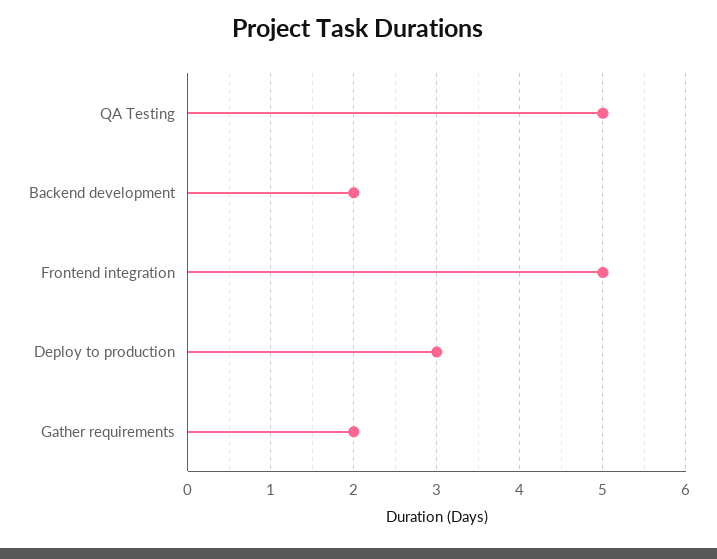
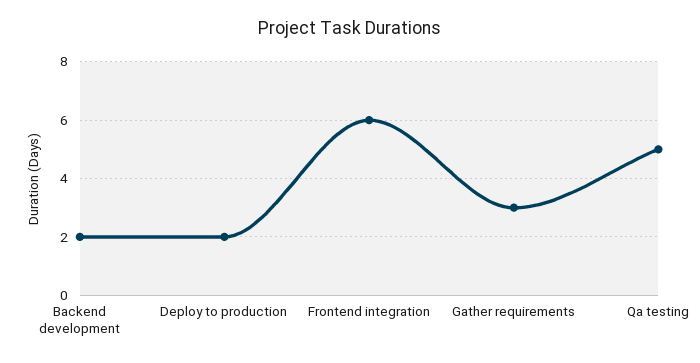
Frontend integration: 5 -> 6
Deploy to production: 3 -> 2
Gather requirements: 2 -> 3

